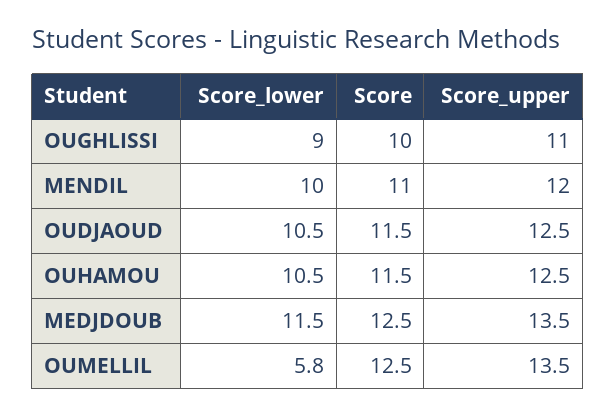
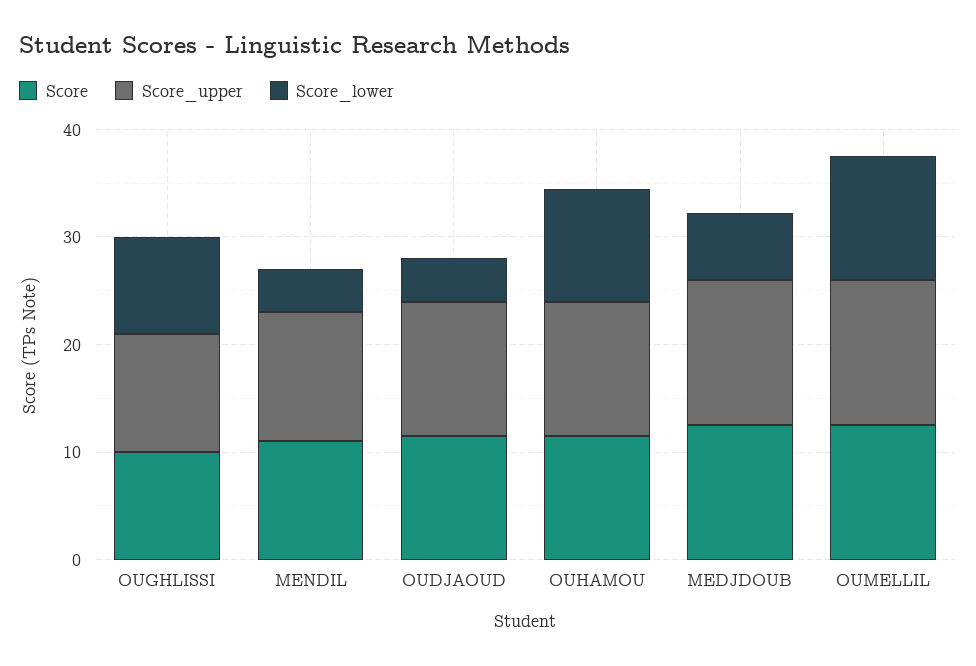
Score_lower, MENDIL: 10 -> 4
Score_lower, OUDJAOUD: 10.5 -> 4
Score_lower, MEDJDOUB: 11.5 -> 6
Score_lower, OUMELLIL: 5.8 -> 12

